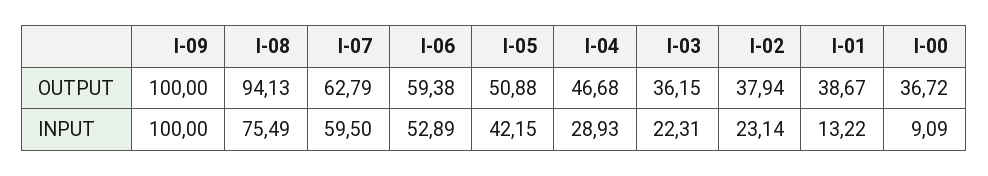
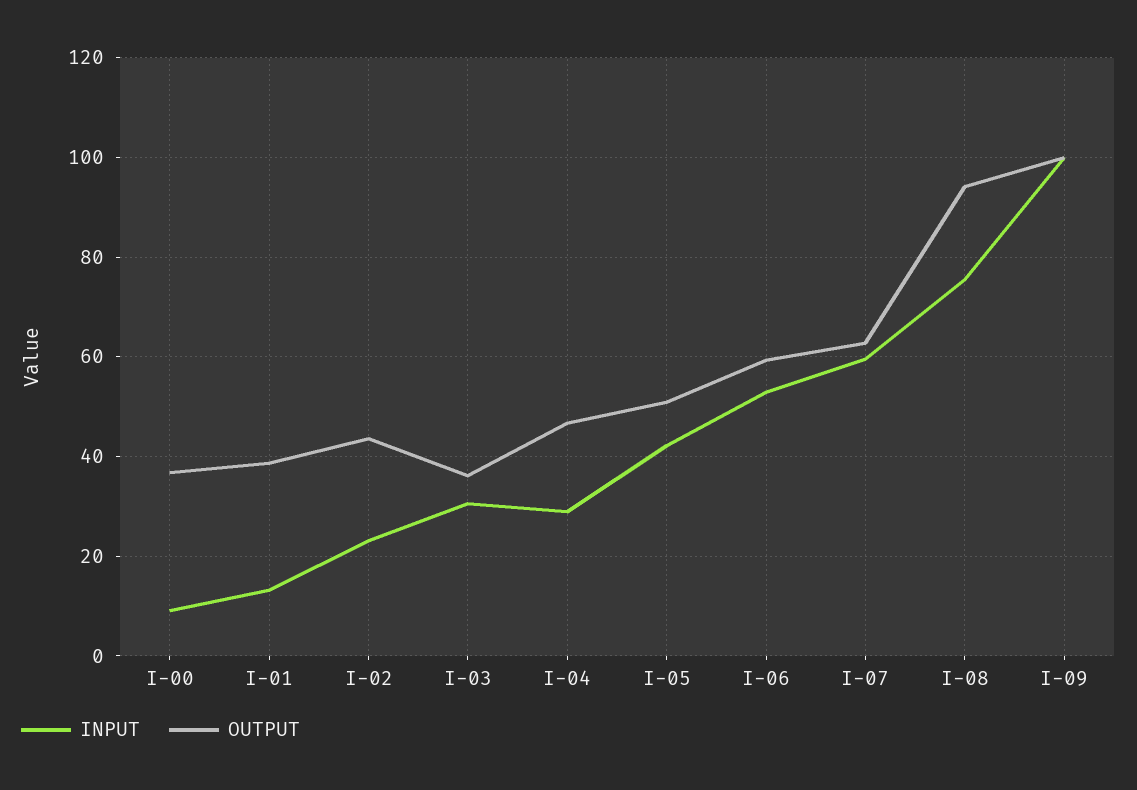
OUTPUT, I-02: 37.94 -> 44
INPUT, I-03: 22.31 -> 30

